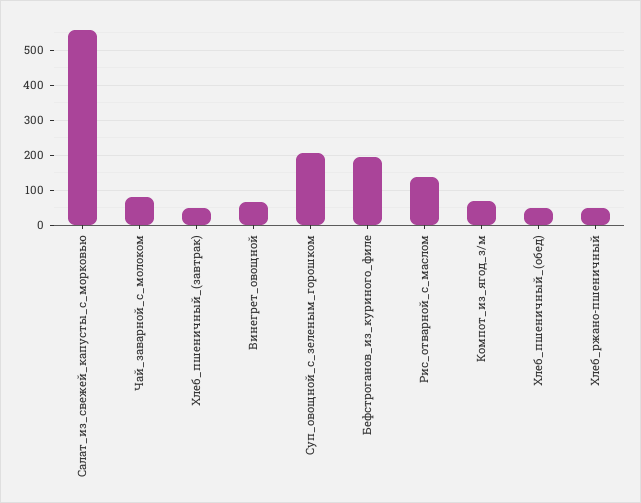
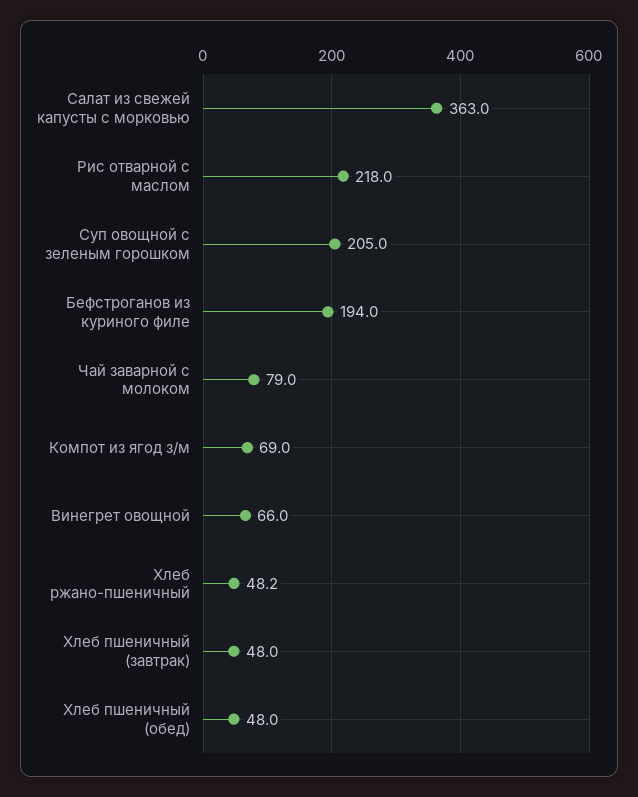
Салат_из_свежей_капусты_с_морковью: 560 -> 363
Рис_отварной_с_маслом: 140 -> 218

